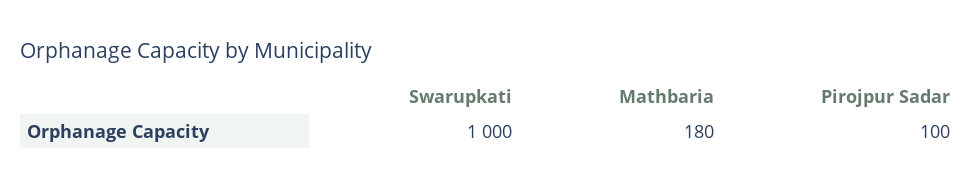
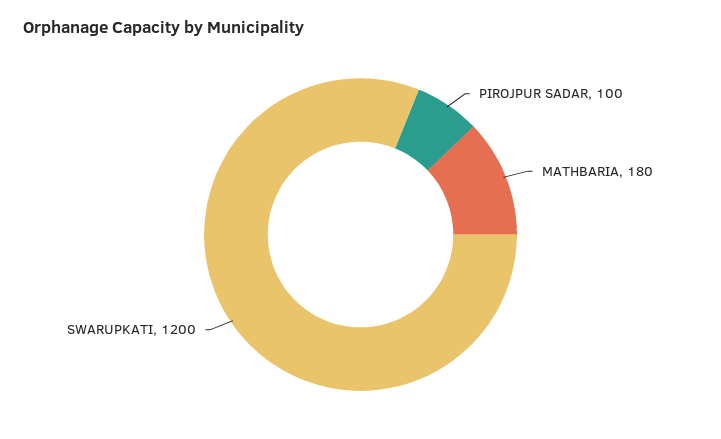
Swarupkati: 1000 -> 1200

